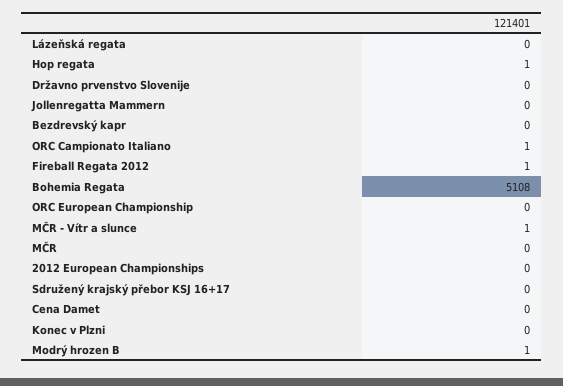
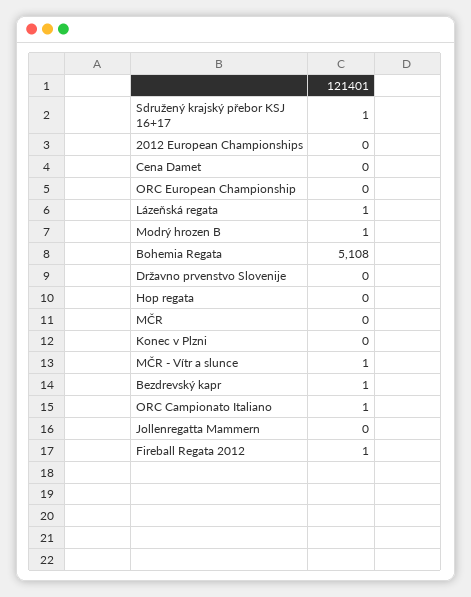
Lázeňská regata: 0 -> 1
Hop regata: 1 -> 0
Bezdrevský kapr: 0 -> 1
Sdružený krajský přebor KSJ 16+17: 0 -> 1

